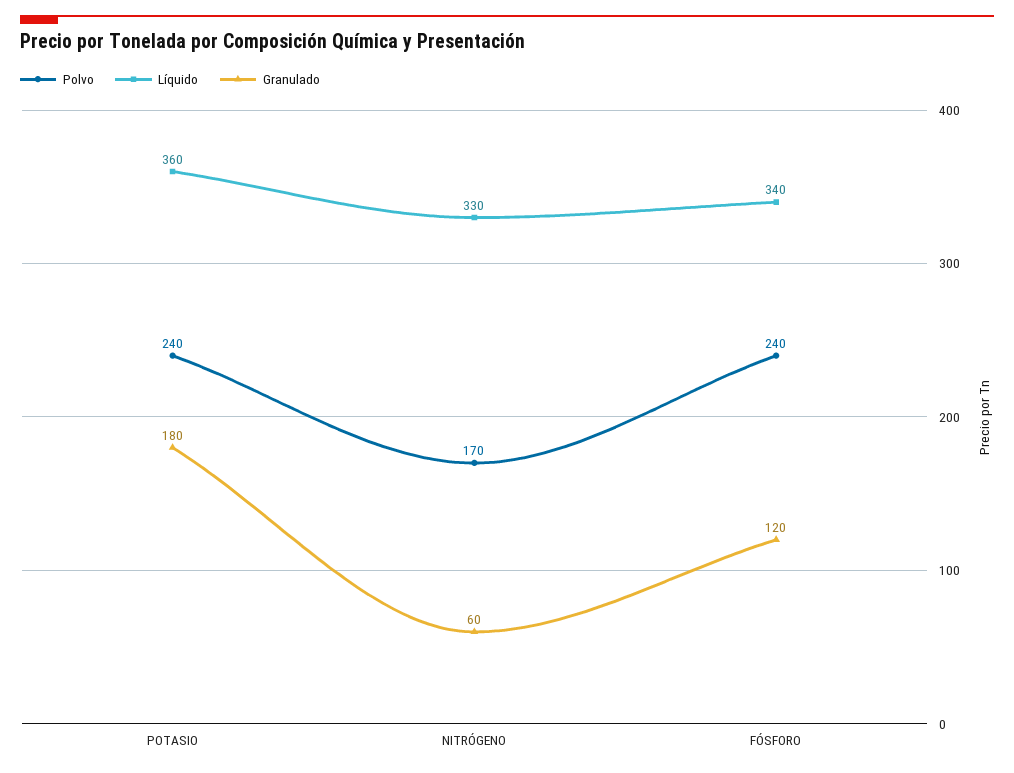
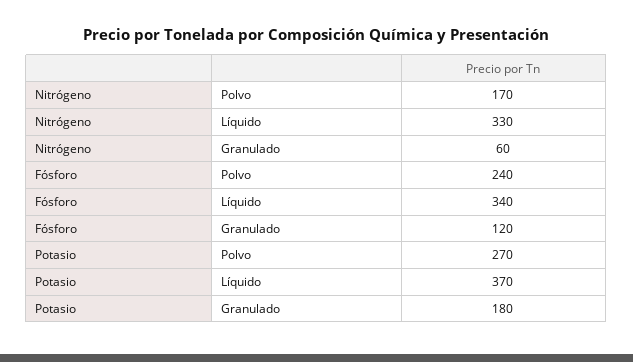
Polvo, POTASIO: 240 -> 270
Líquido, POTASIO: 360 -> 370

